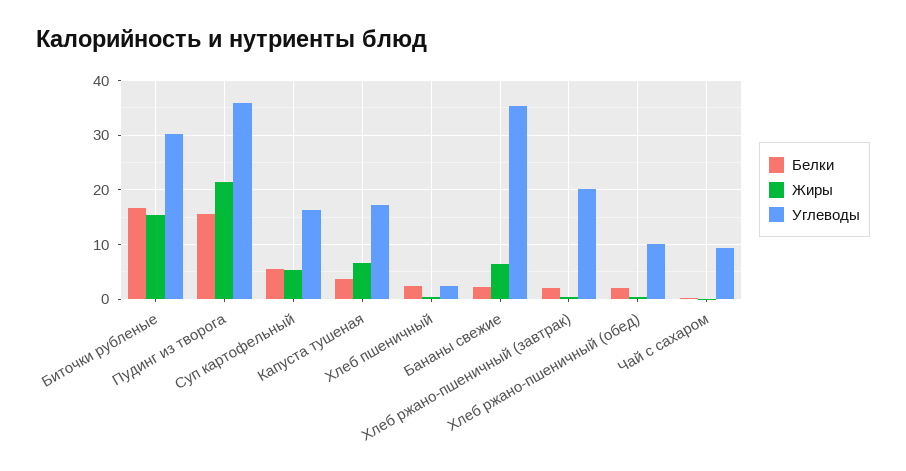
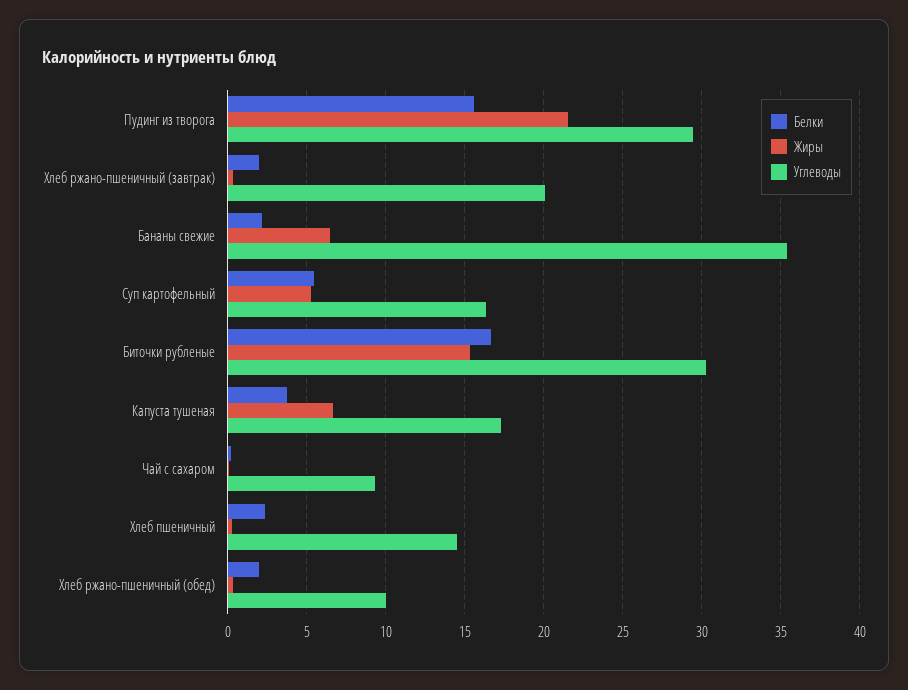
Углеводы, Пудинг из творога: 36 -> 29.5
Углеводы, Хлеб пшеничный: 2 -> 14.5

